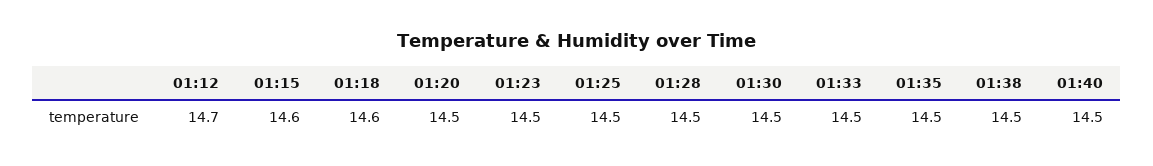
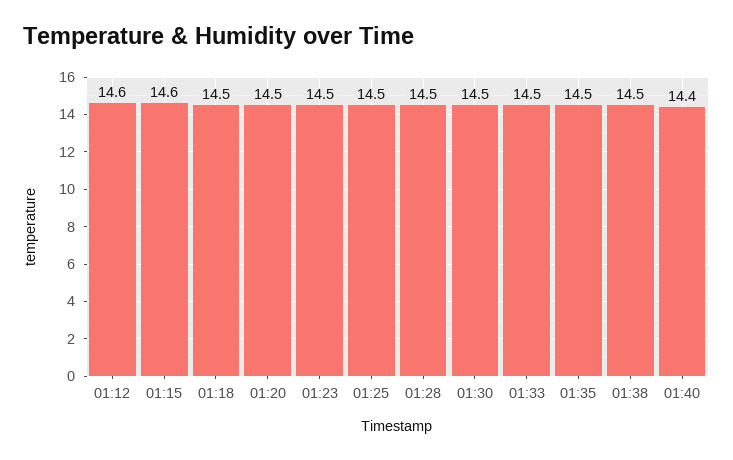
01:12: 14.7 -> 14.6
01:18: 14.6 -> 14.5
01:40: 14.5 -> 14.4

